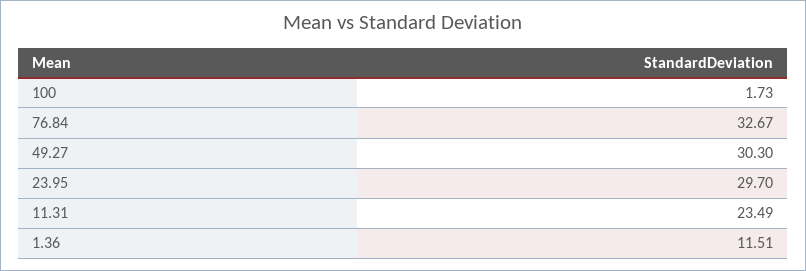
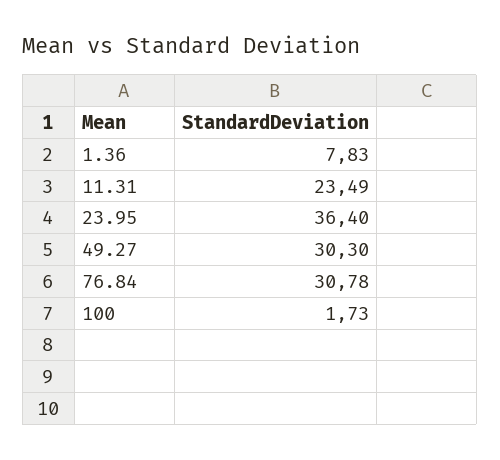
76.84: 32.67 -> 30.78
23.95: 29.7 -> 36.4
1.36: 11.51 -> 7.83

